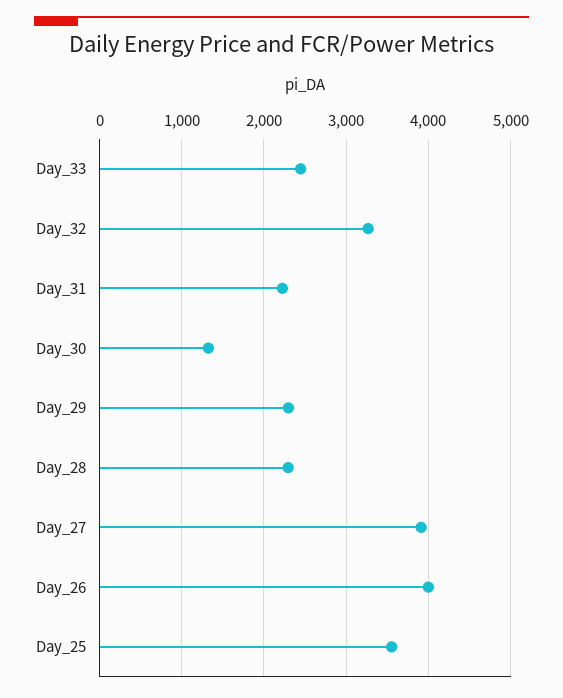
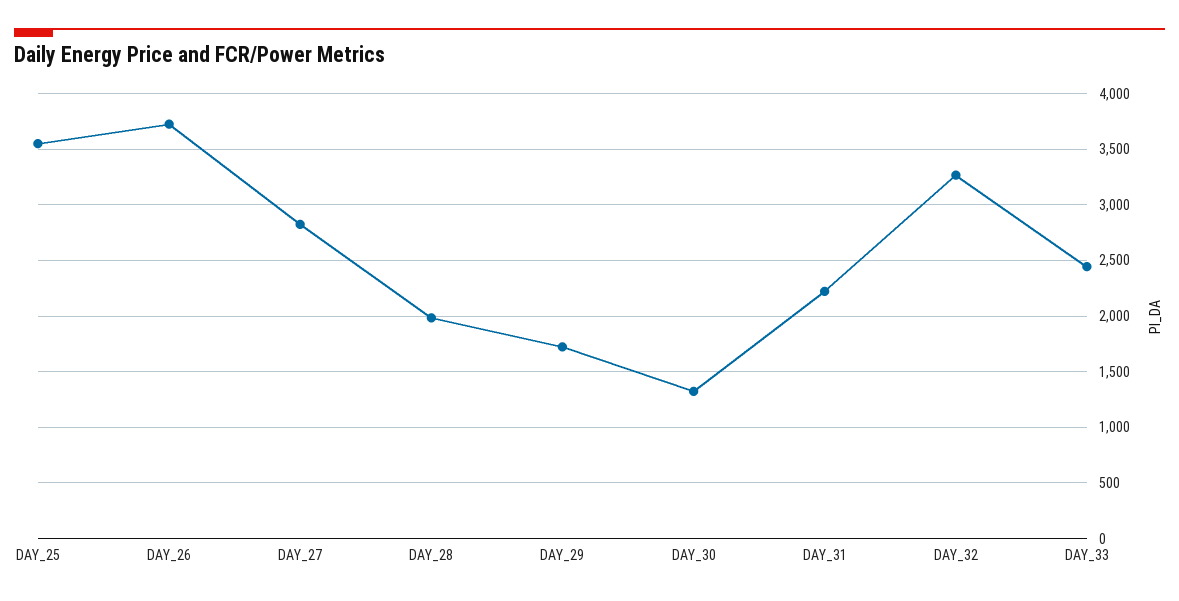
Day_29: 2300 -> 1700
Day_28: 2300 -> 2000
Day_27: 3900 -> 2800
Day_26: 4000 -> 3700

